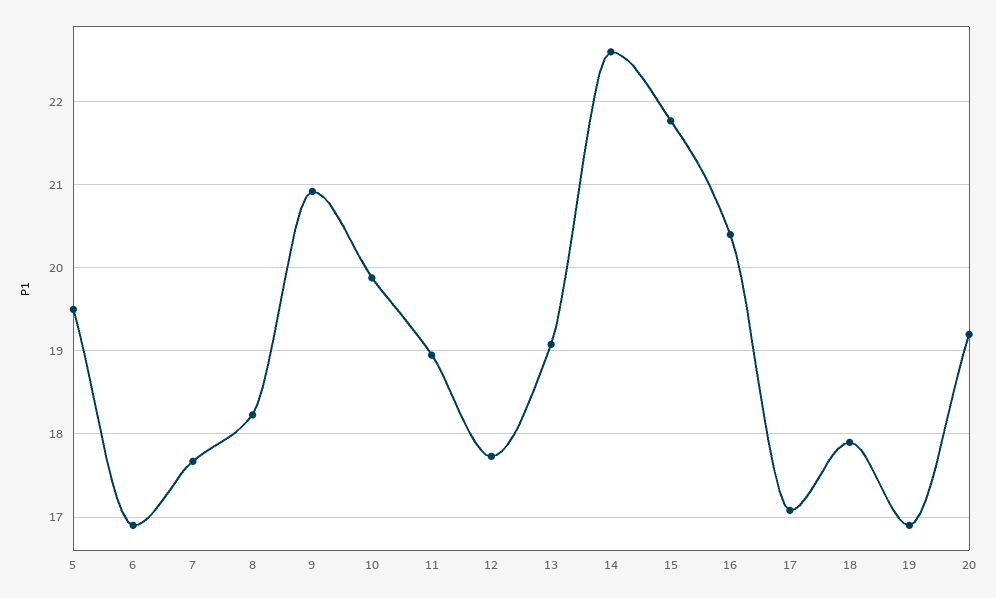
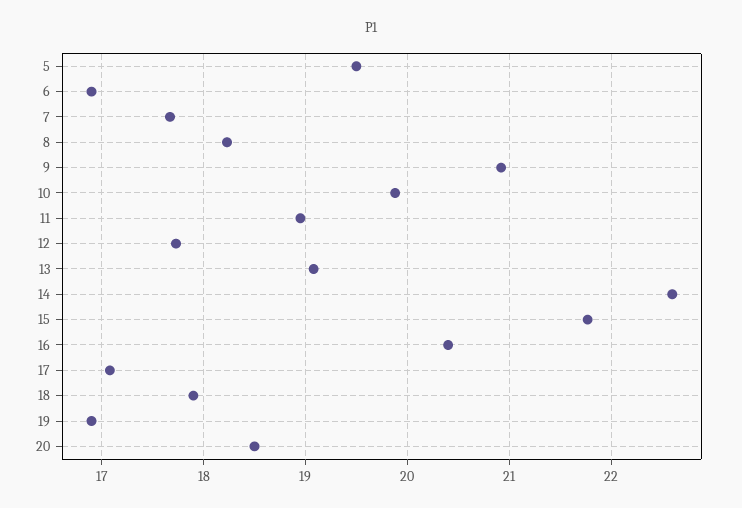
20: 19.2 -> 18.5

